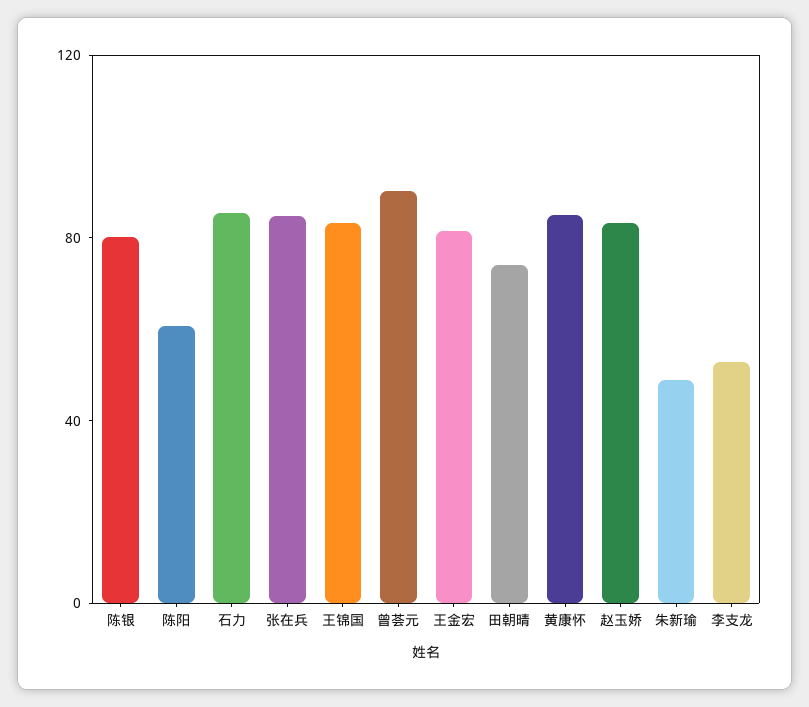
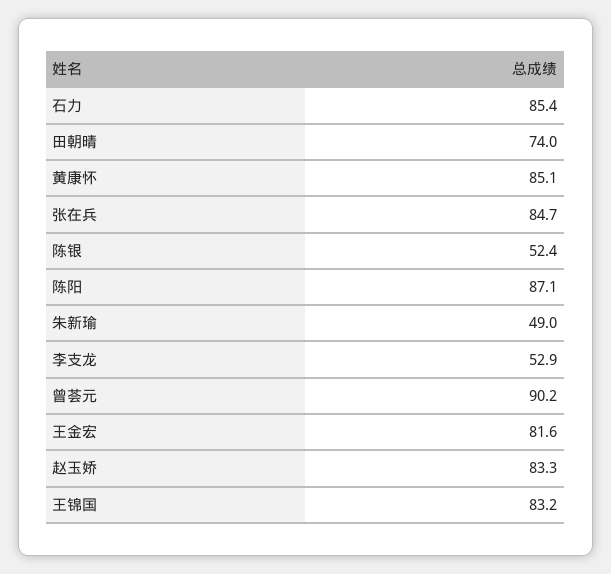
陈银: 80 -> 52.4
陈阳: 60 -> 87.1

